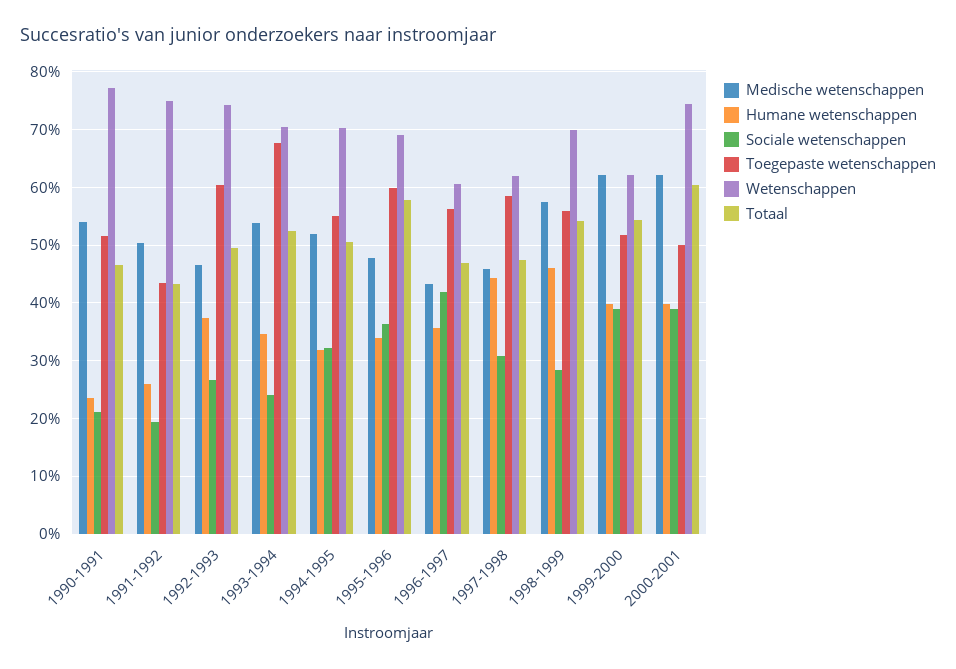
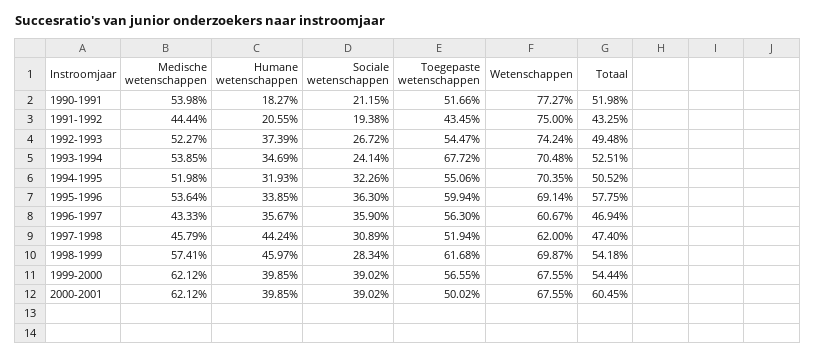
Humane wetenschappen, 1990-1991: 24 -> 18.27
Totaal, 1990-1991: 46 -> 51.98
Medische wetenschappen, 1991-1992: 50 -> 44.44
Humane wetenschappen, 1991-1992: 26 -> 20.55
Medische wetenschappen, 1992-1993: 46 -> 52.27
Toegepaste wetenschappen, 1992-1993: 60 -> 54.47
Medische wetenschappen, 1995-1996: 48 -> 53.64
Sociale wetenschappen, 1996-1997: 42 -> 35.9
Toegepaste wetenschappen, 1997-1998: 58 -> 51.94
Toegepaste wetenschappen, 1998-1999: 56 -> 61.68
Toegepaste wetenschappen, 1999-2000: 52 -> 56.55
Wetenschappen, 1999-2000: 62 -> 67.55
Wetenschappen, 2000-2001: 74 -> 67.55

